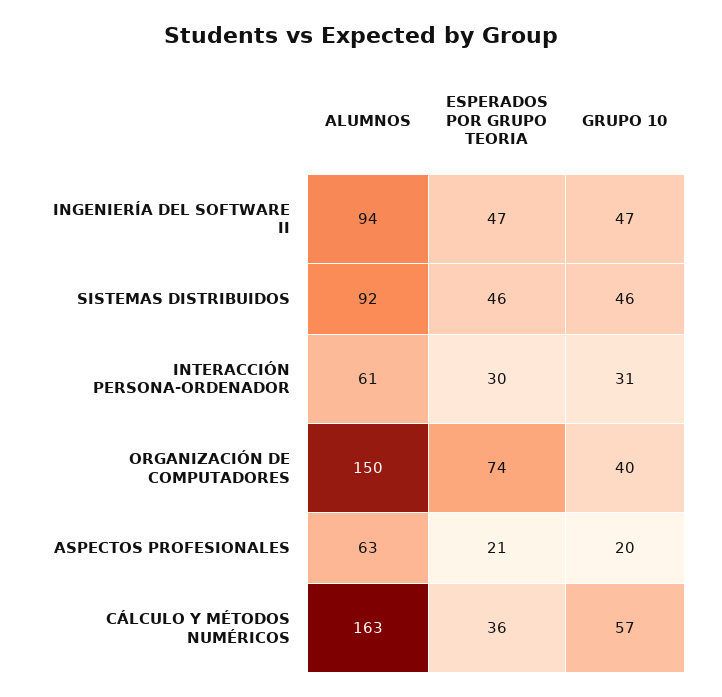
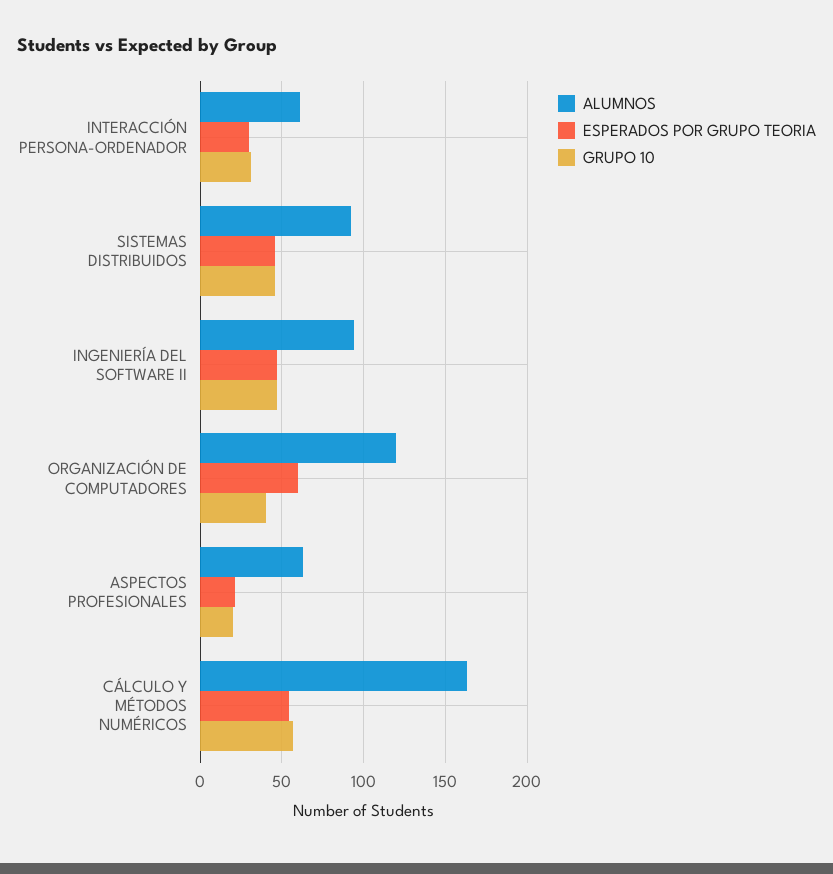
ALUMNOS, ORGANIZACIÓN DE COMPUTADORES: 150 -> 120
ESPERADOS POR GRUPO TEORIA, ORGANIZACIÓN DE COMPUTADORES: 74 -> 60
ESPERADOS POR GRUPO TEORIA, CÁLCULO Y MÉTODOS NUMÉRICOS: 36 -> 55

